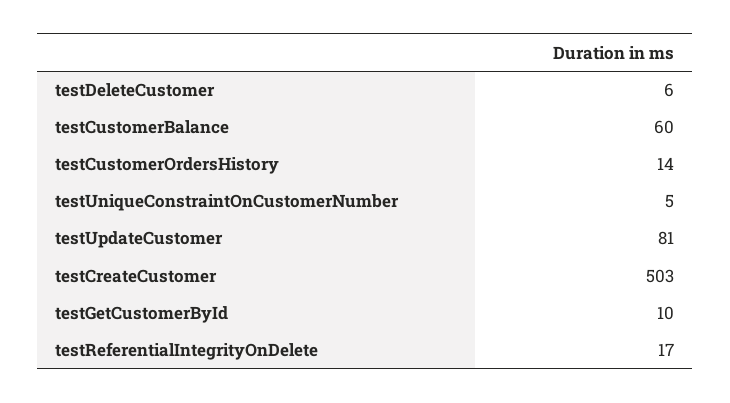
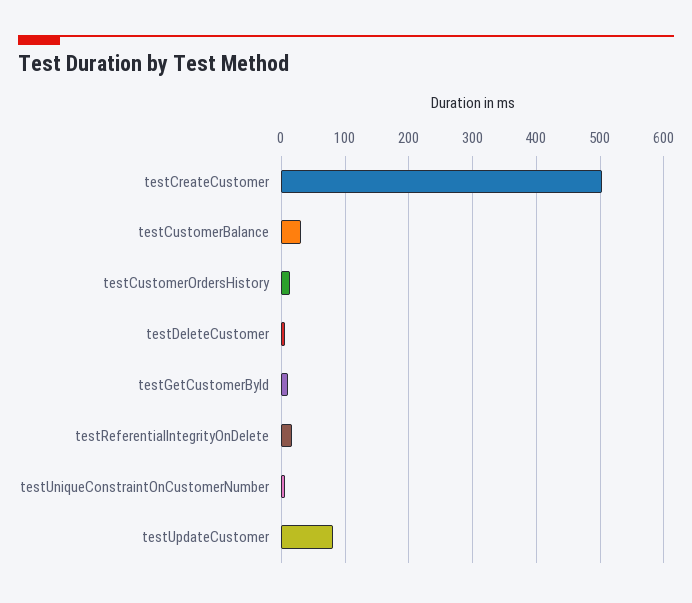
testCustomerBalance: 60 -> 30

